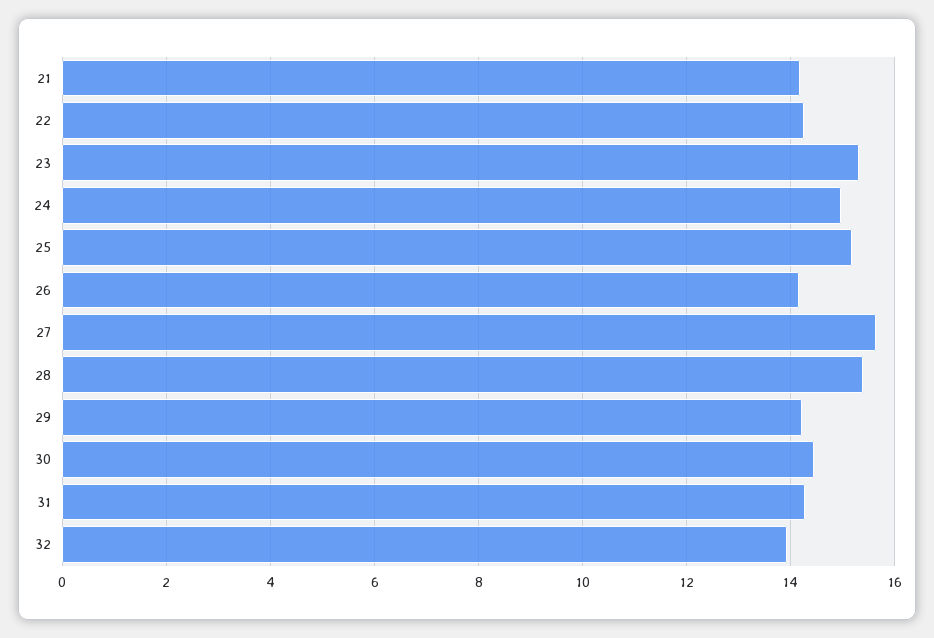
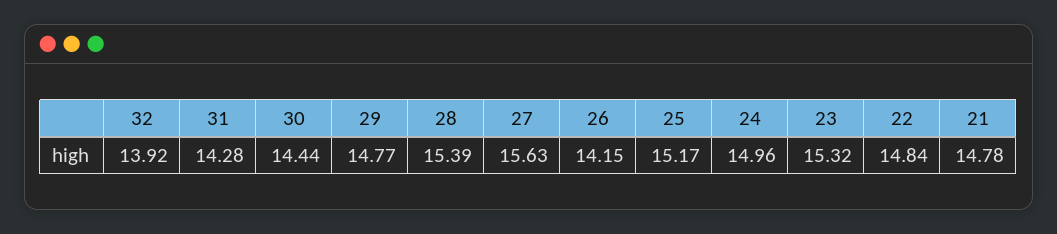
21: 14.2 -> 14.78
22: 14.2 -> 14.84
29: 14.2 -> 14.77

